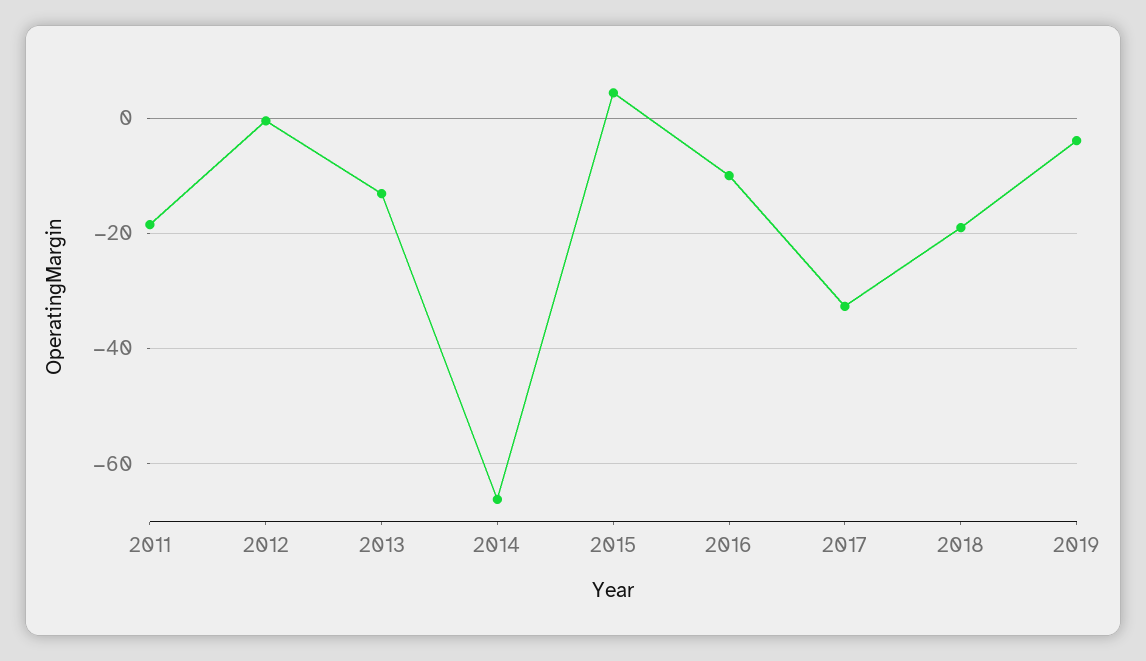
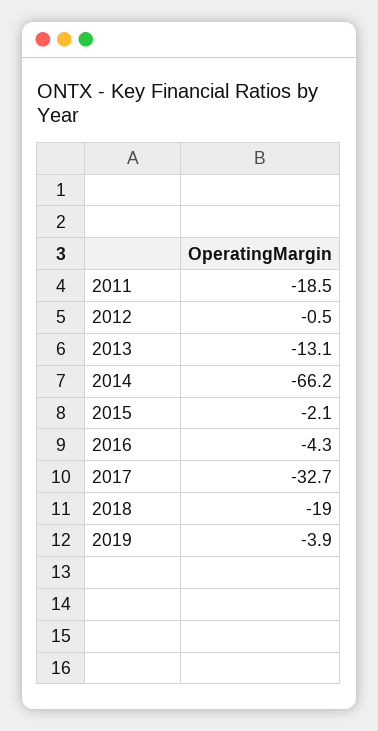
2015: 4 -> -2.1
2016: -10 -> -4.3

